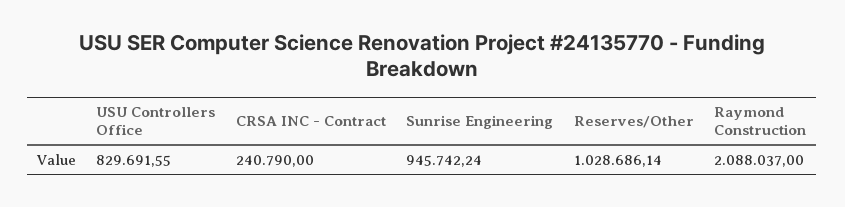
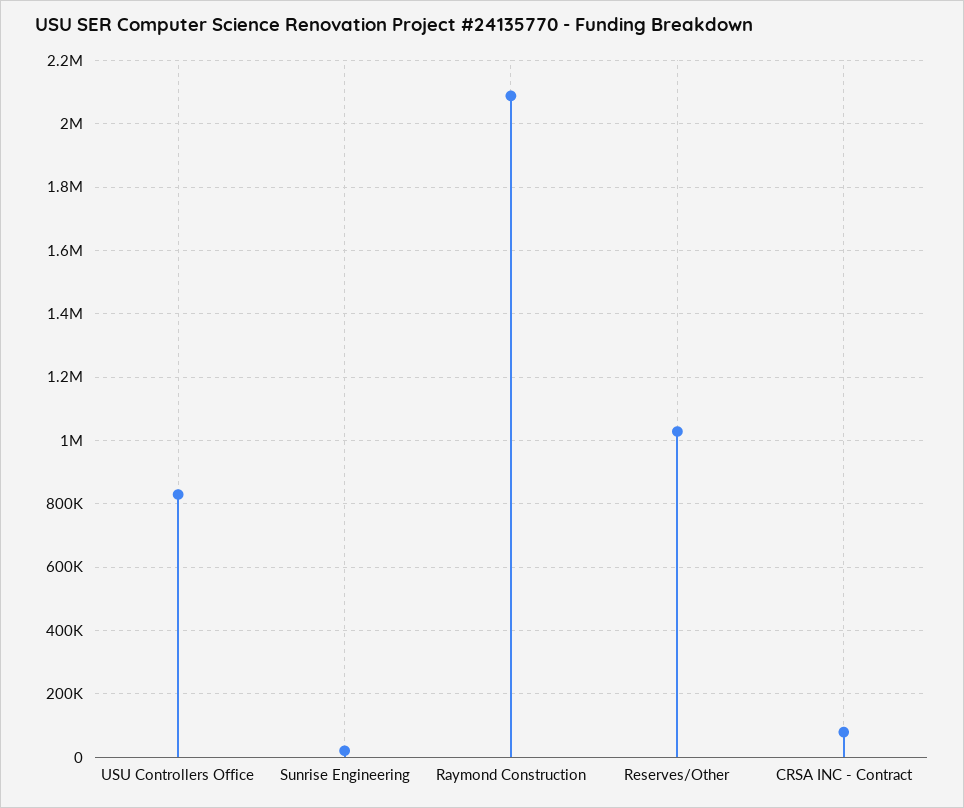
CRSA INC - Contract: 240790 -> 80000
Sunrise Engineering: 945742.24 -> 20000

